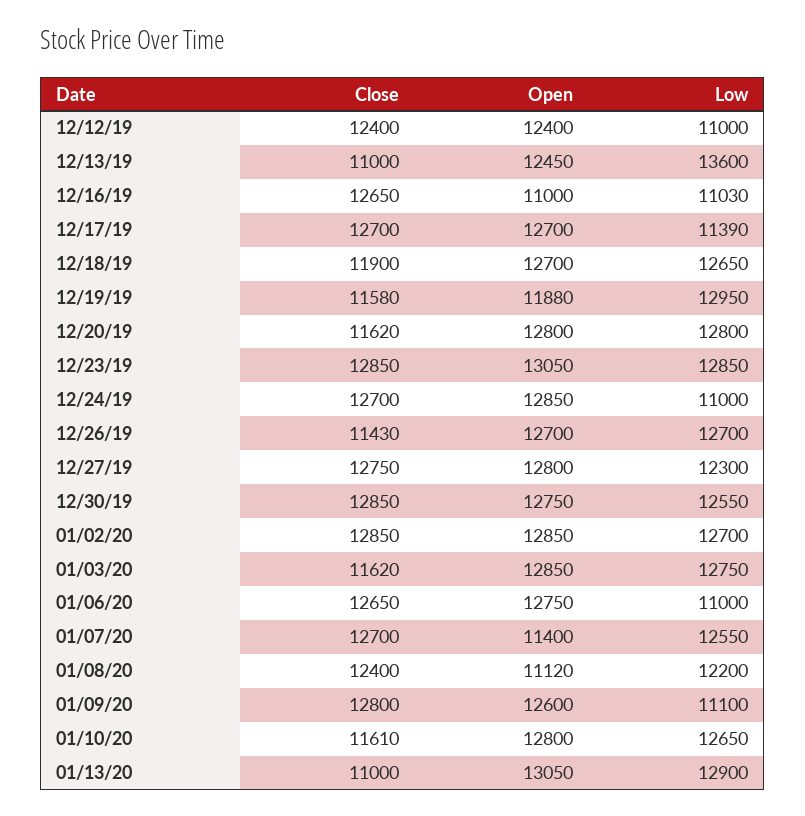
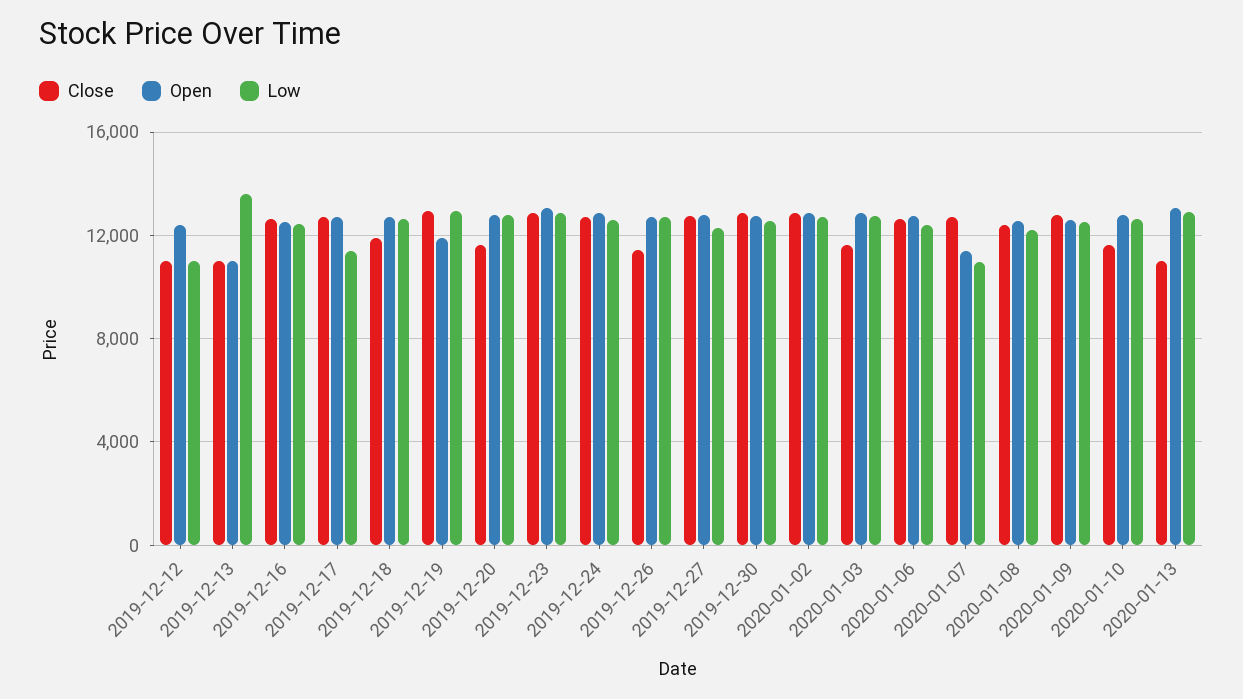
Close, 12/12/19: 12400 -> 11000
Open, 12/13/19: 12450 -> 11000
Open, 12/16/19: 11000 -> 12500
Low, 12/16/19: 11030 -> 12500
Close, 12/19/19: 11580 -> 13000
Low, 12/24/19: 11000 -> 12500
Low, 01/06/20: 11000 -> 12500
Low, 01/07/20: 12550 -> 11000
Open, 01/08/20: 11120 -> 12500
Low, 01/09/20: 11100 -> 12500

